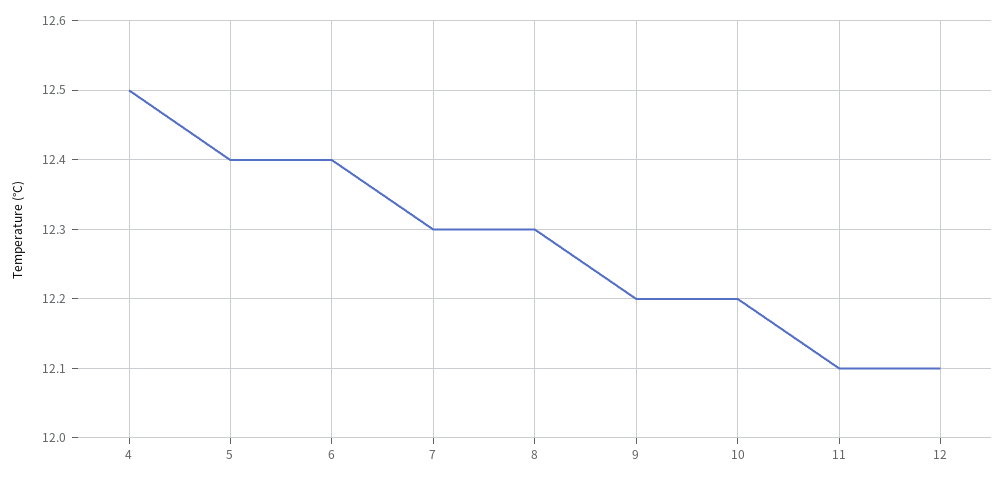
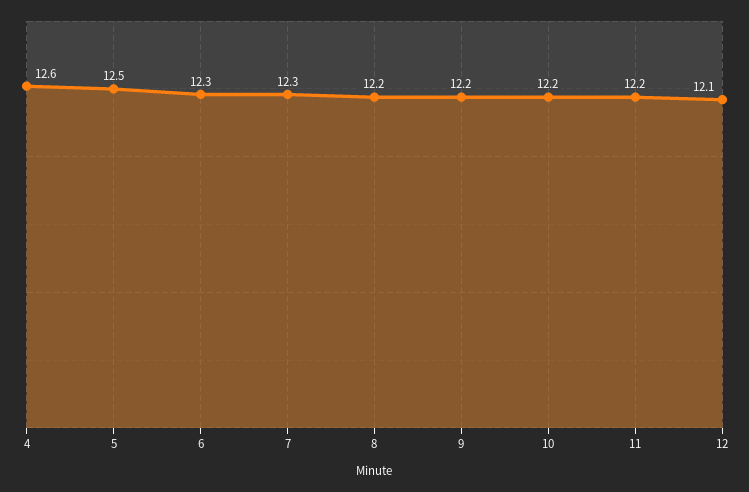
4: 12.5 -> 12.6
5: 12.4 -> 12.5
6: 12.4 -> 12.3
8: 12.3 -> 12.2
11: 12.1 -> 12.2

